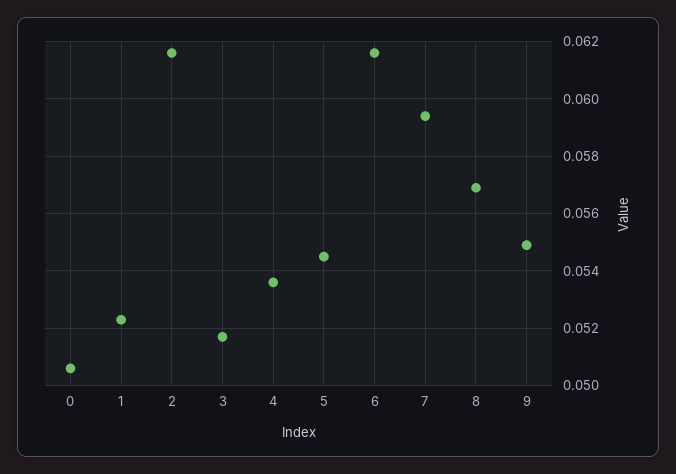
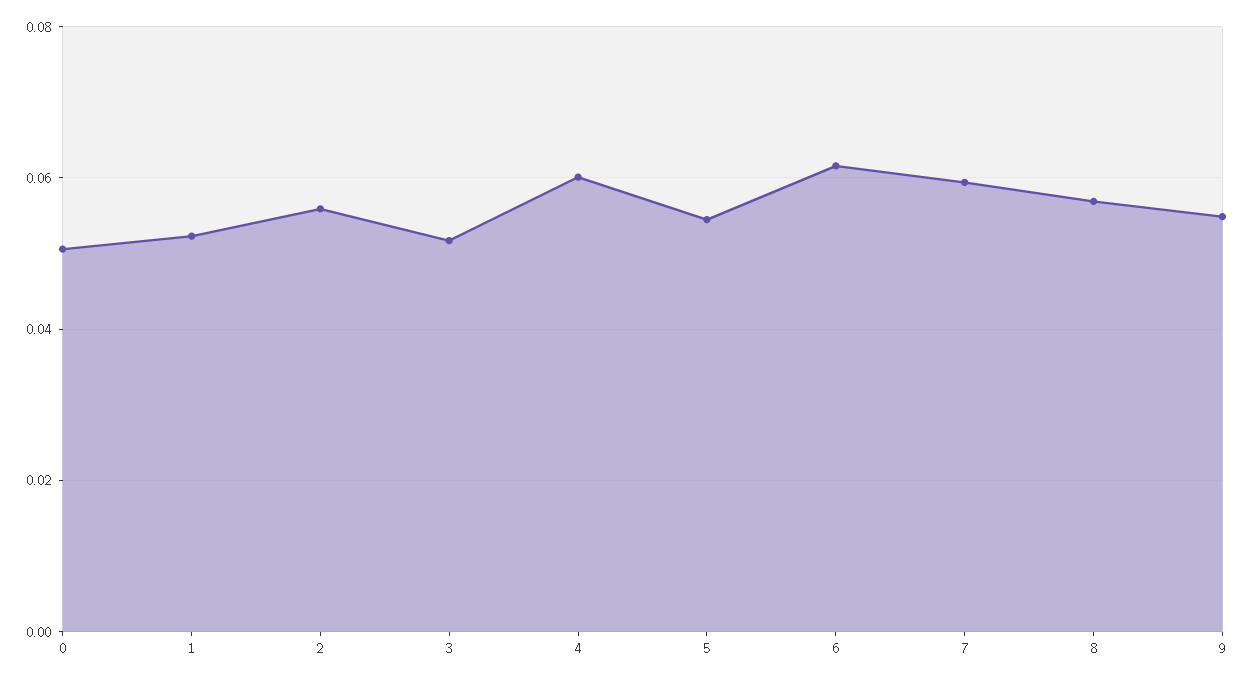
2: 0.0615 -> 0.056
4: 0.0535 -> 0.06

